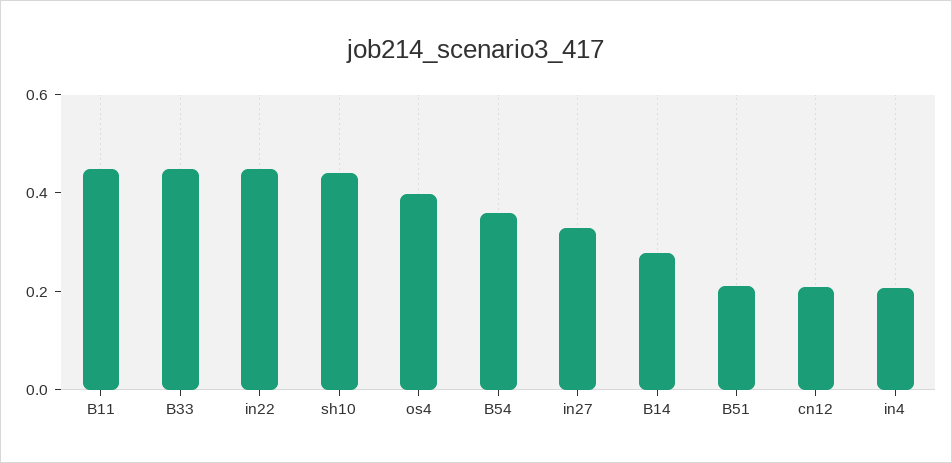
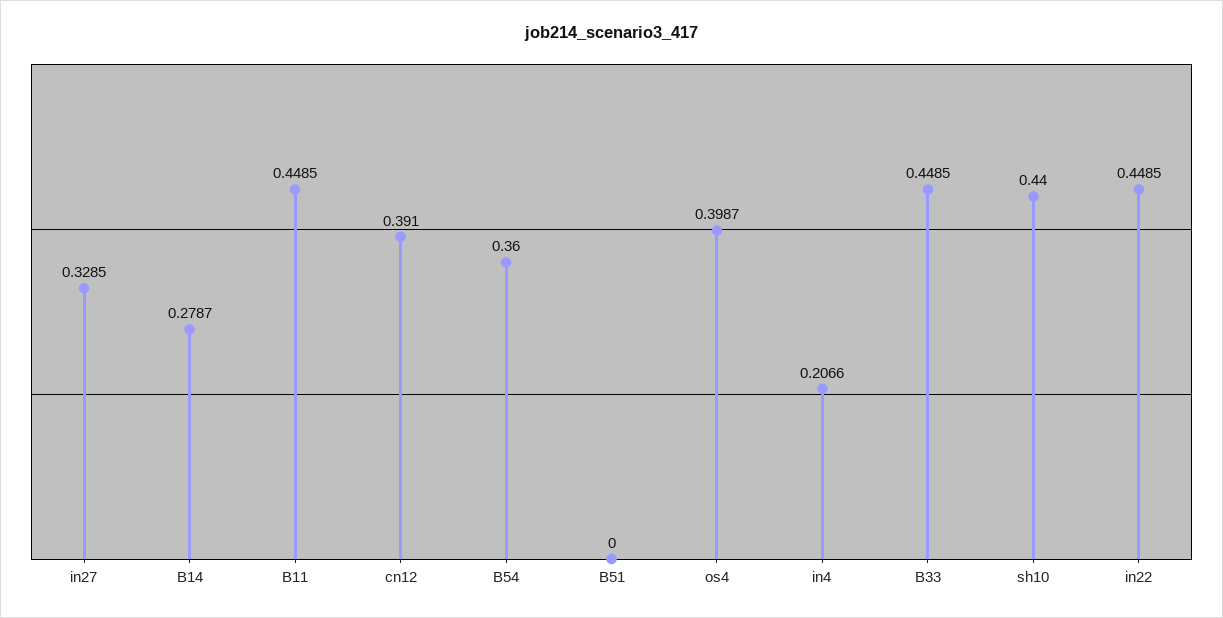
B51: 0.2 -> 0
cn12: 0.2 -> 0.391

